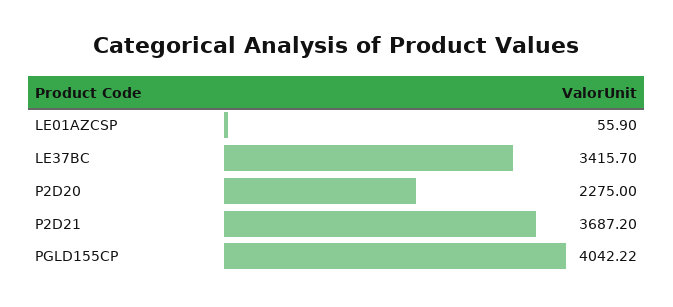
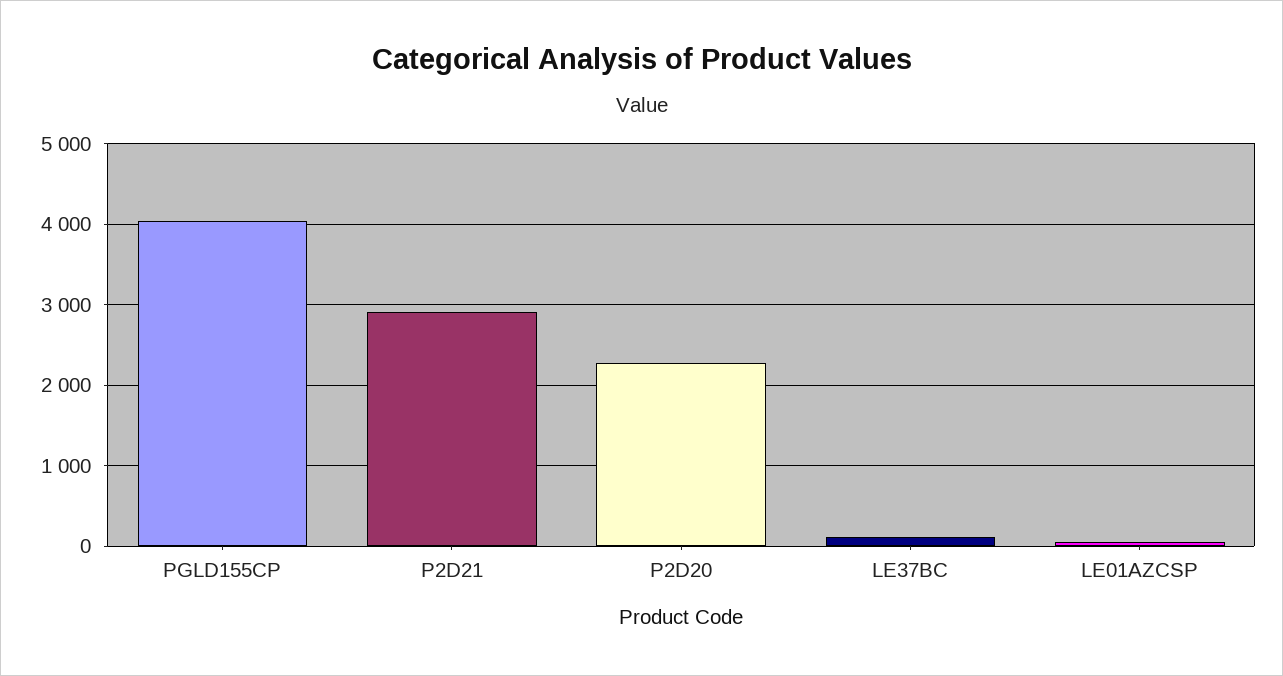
LE37BC: 3415.7 -> 100
P2D21: 3687.2 -> 2900

